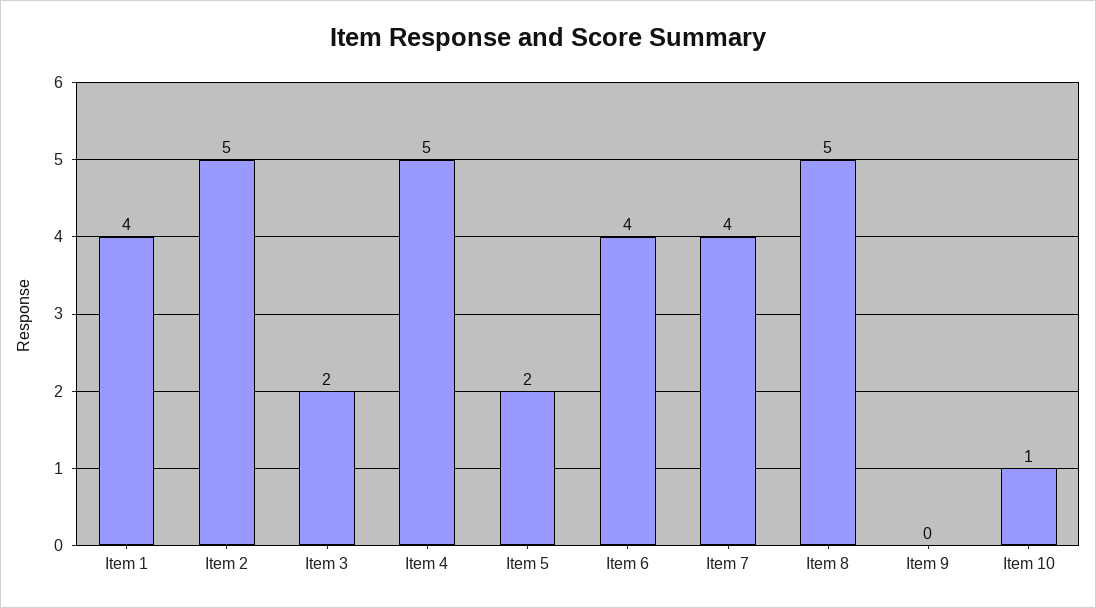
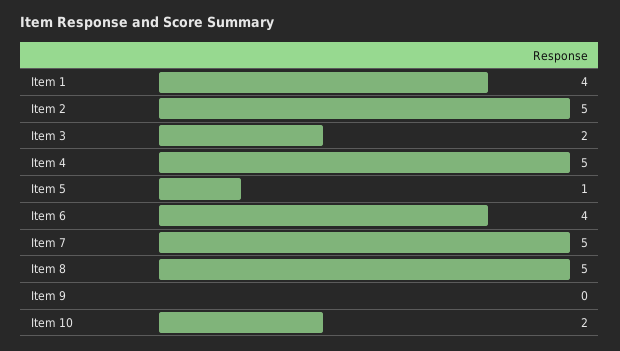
Item 5: 2 -> 1
Item 7: 4 -> 5
Item 10: 1 -> 2

